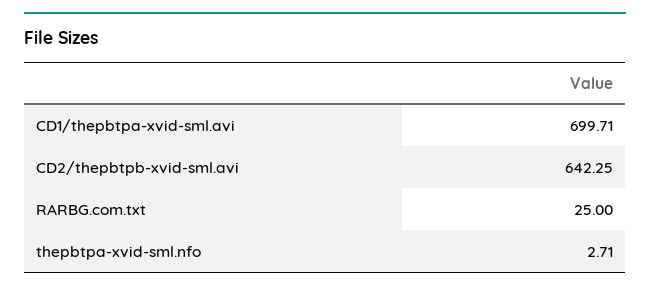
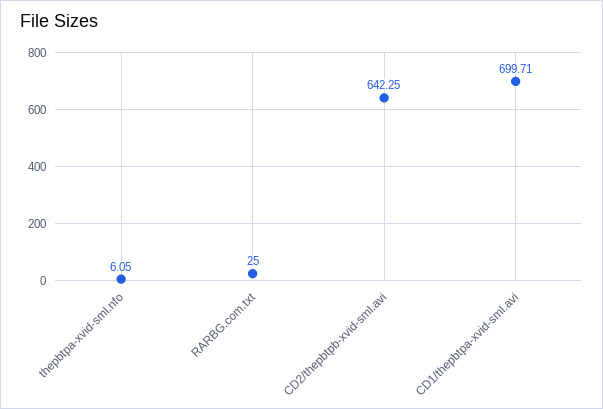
thepbtpa-xvid-sml.nfo: 2.71 -> 6.05

